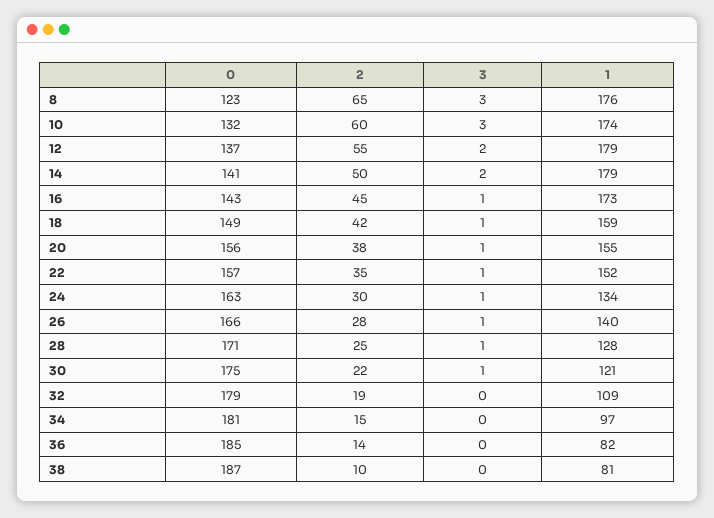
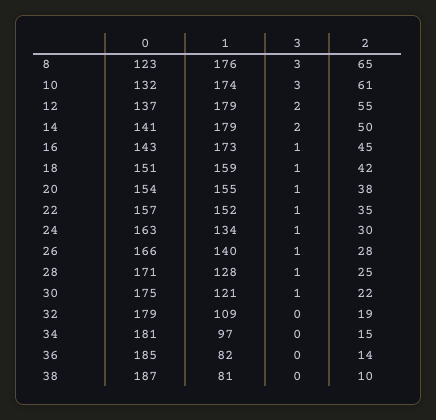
2, 10: 60 -> 61
0, 18: 149 -> 151
0, 20: 156 -> 154

